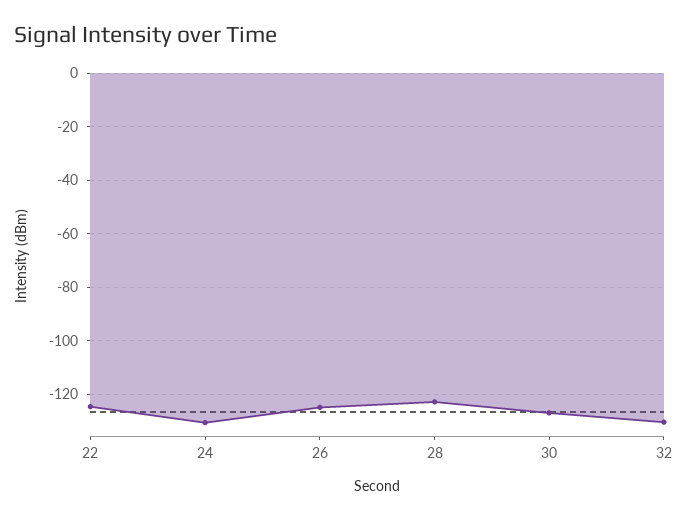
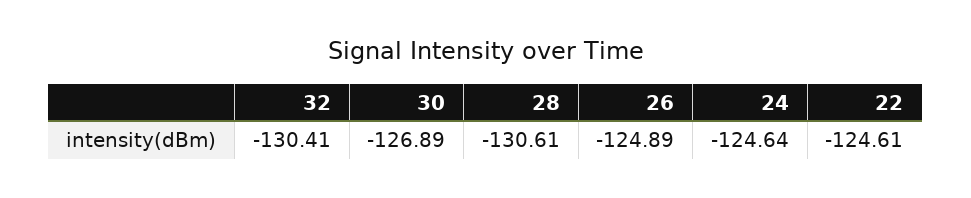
24: -130 -> -124.64
28: -122.5 -> -130.61

